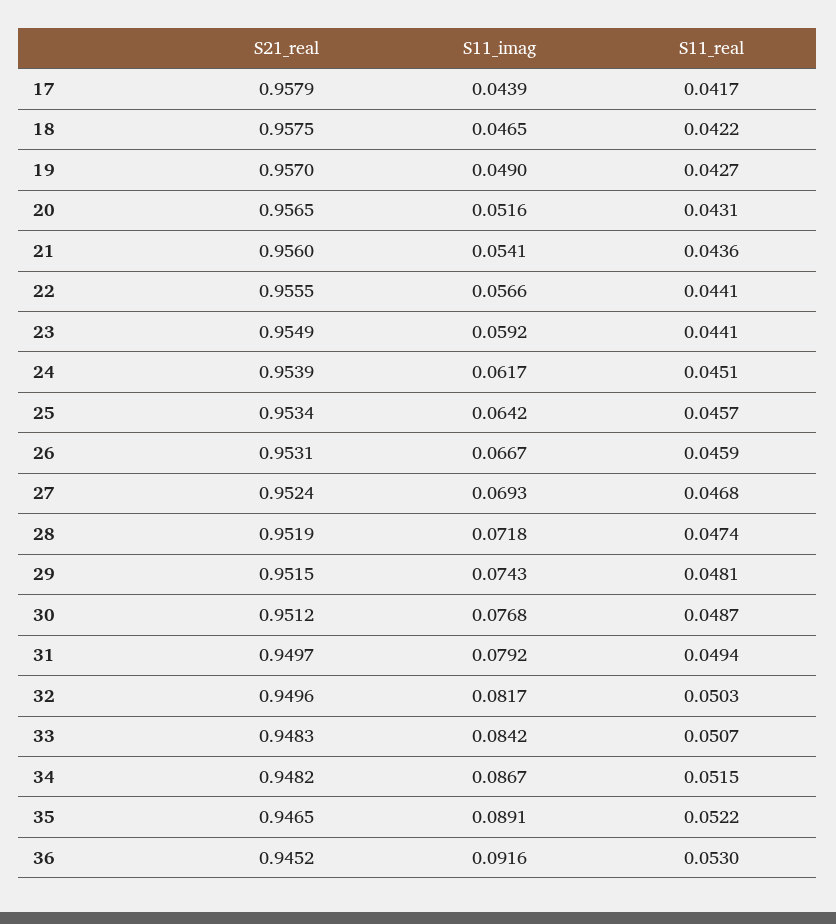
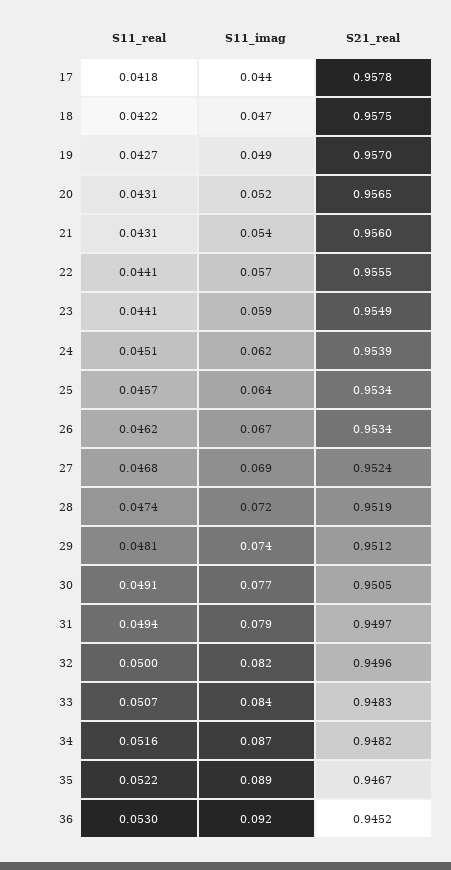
S21_real, 17: 0.9579 -> 0.9578
S11_real, 17: 0.0417 -> 0.0418
S11_real, 21: 0.0436 -> 0.0431
S21_real, 26: 0.9531 -> 0.9534
S11_real, 26: 0.0459 -> 0.0462
S21_real, 29: 0.9515 -> 0.9512
S21_real, 30: 0.9512 -> 0.9505
S11_real, 30: 0.0487 -> 0.0491
S11_real, 32: 0.0503 -> 0.05
S11_real, 34: 0.0515 -> 0.0516
S21_real, 35: 0.9465 -> 0.9467

